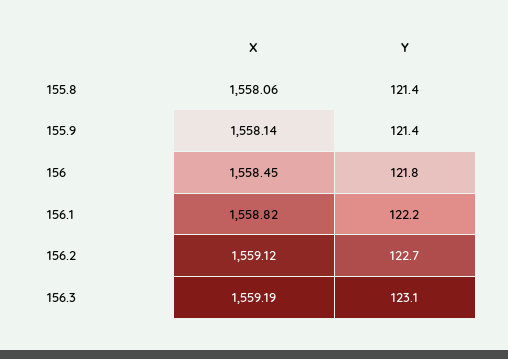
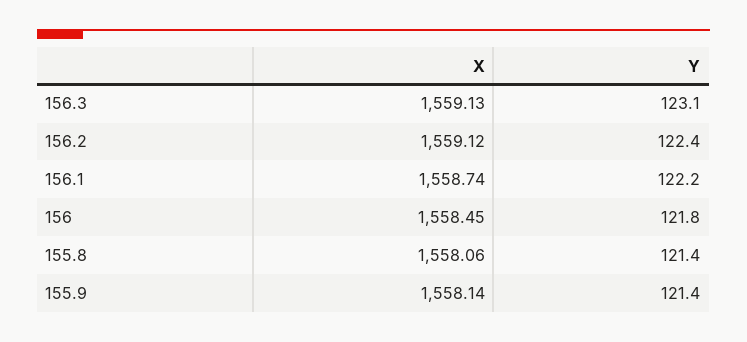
X, 156.1: 1558.82 -> 1558.74
Y, 156.2: 122.7 -> 122.4
X, 156.3: 1559.19 -> 1559.13

